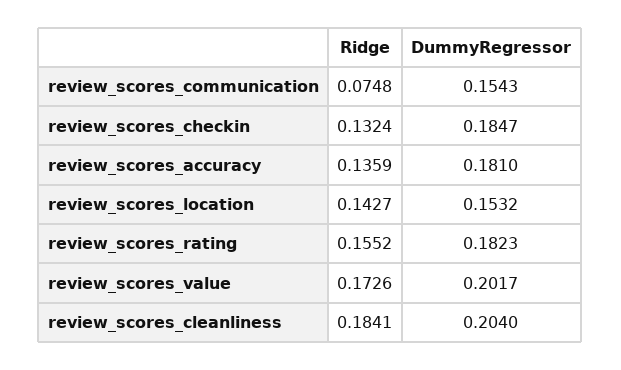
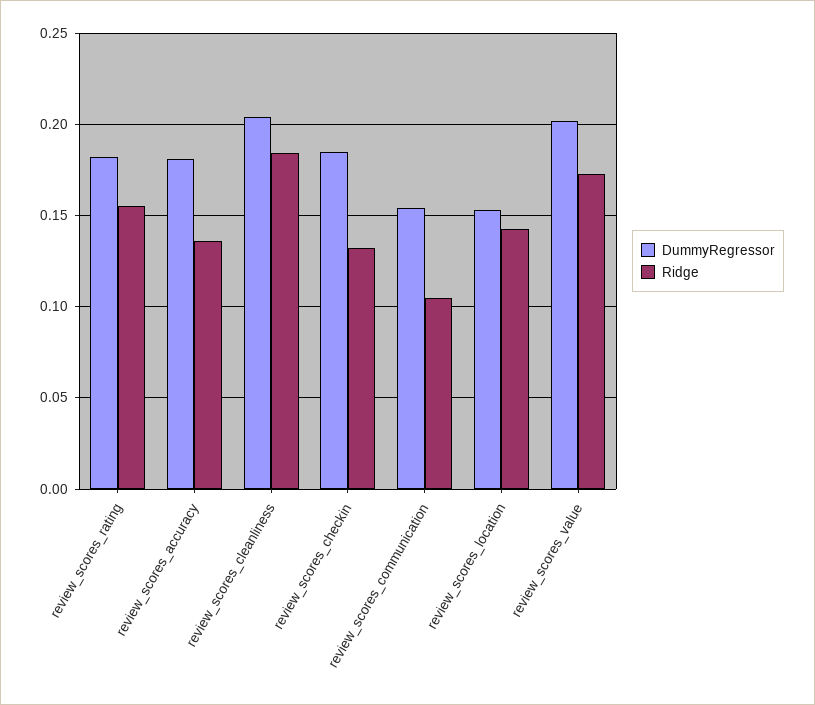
Ridge, review_scores_communication: 0.0748 -> 0.105

